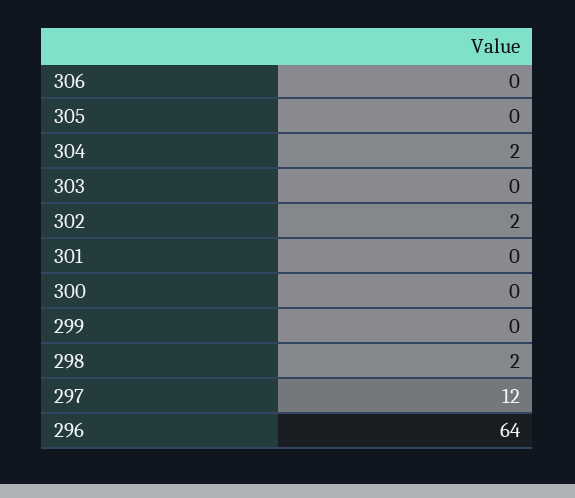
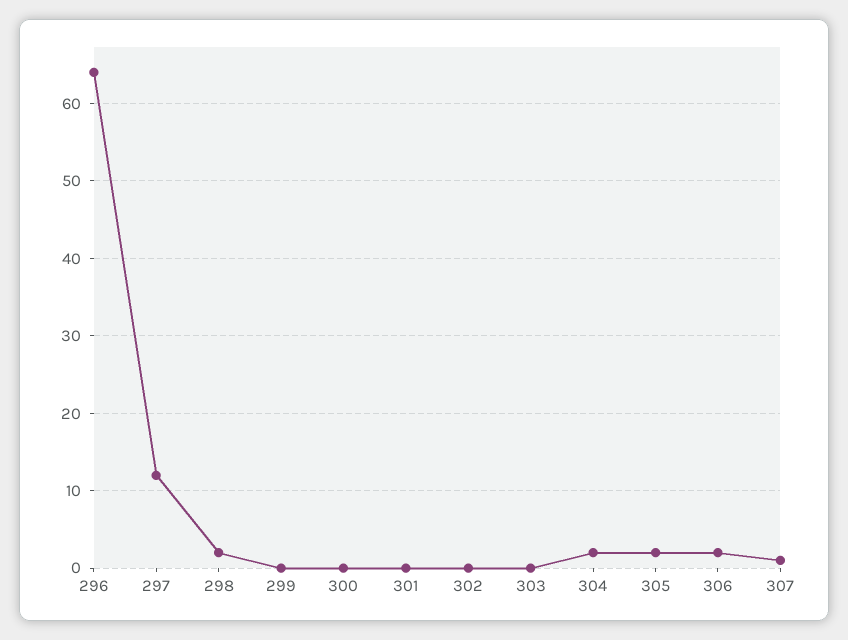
306: 0 -> 2
305: 0 -> 2
302: 2 -> 0
307: none -> 1

